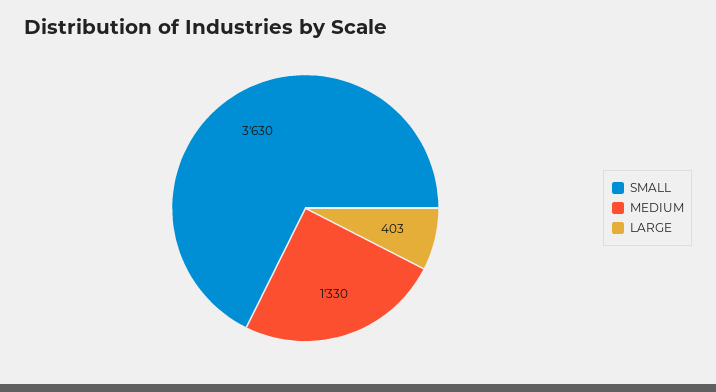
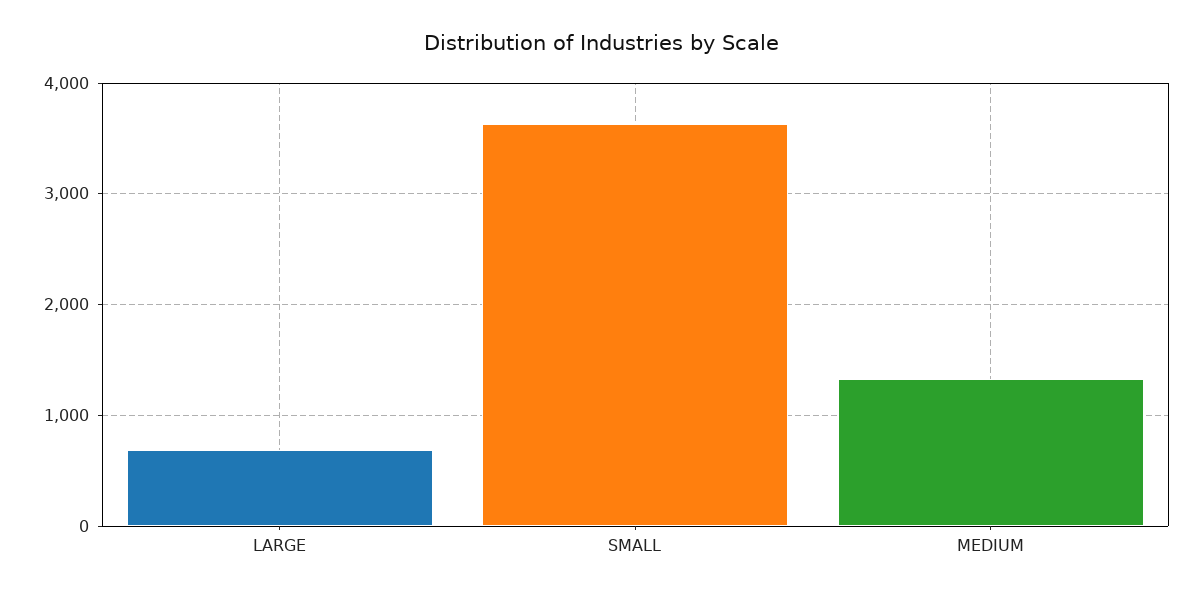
LARGE: 403 -> 700

